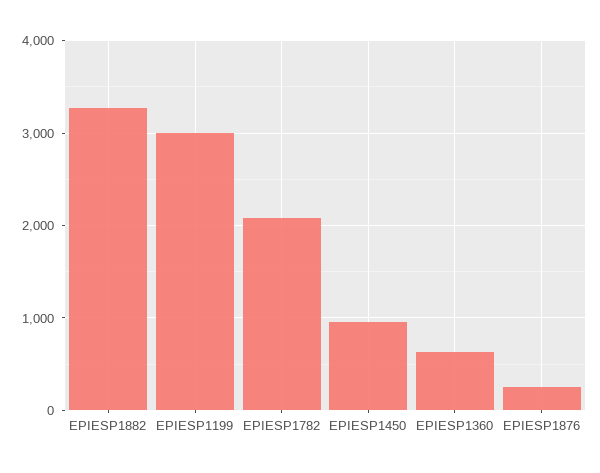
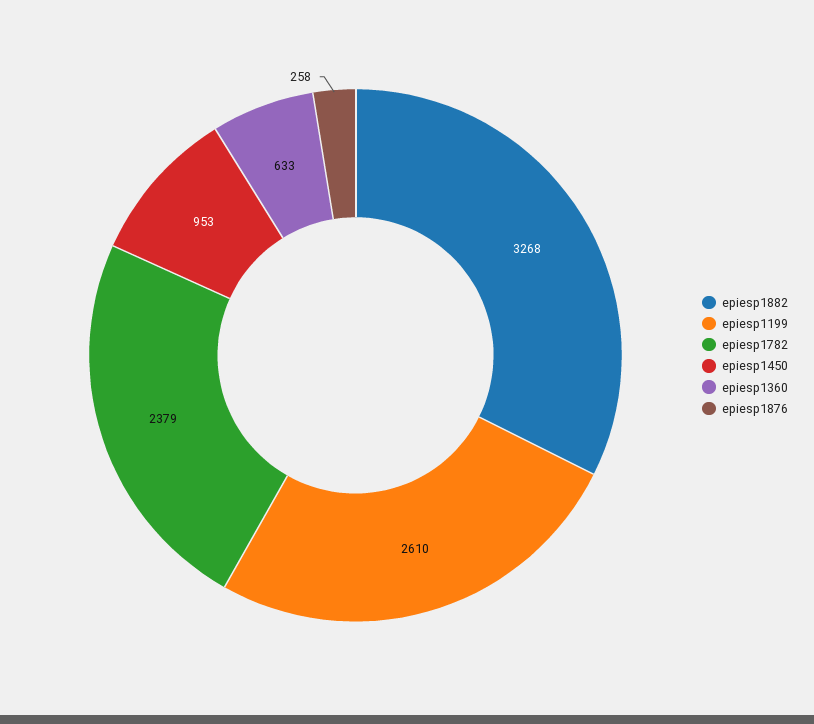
EPIESP1199: 3000 -> 2610
EPIESP1782: 2100 -> 2379

